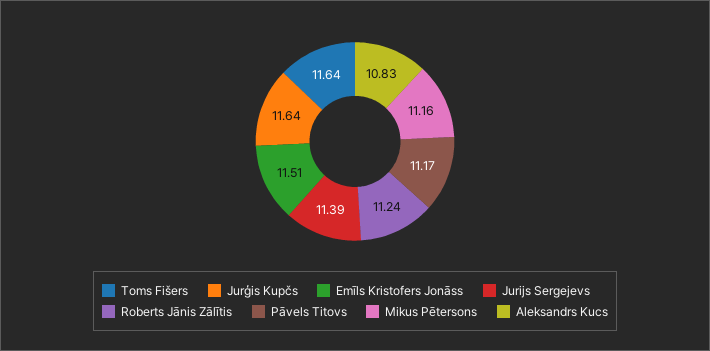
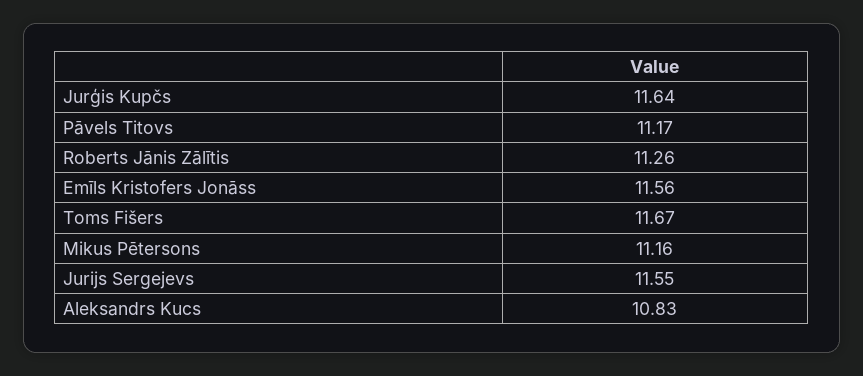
Toms Fišers: 11.64 -> 11.67
Emīls Kristofers Jonāss: 11.51 -> 11.56
Jurijs Sergejevs: 11.39 -> 11.55
Roberts Jānis Zālītis: 11.24 -> 11.26

